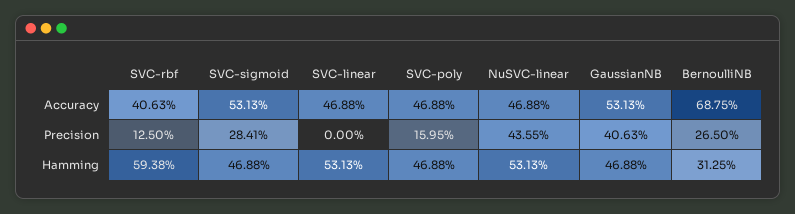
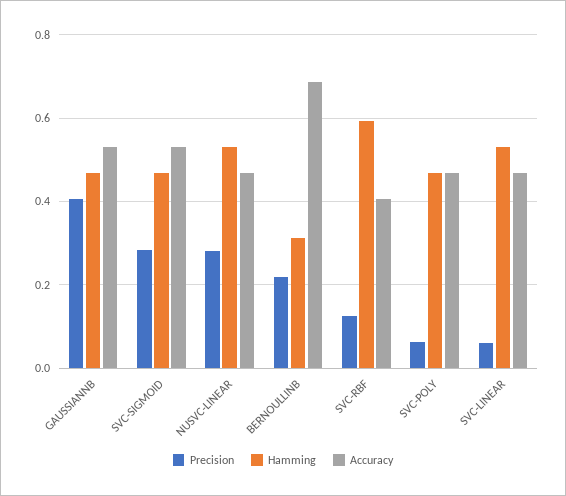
Precision, SVC-linear: 0 -> 0.06
Precision, SVC-poly: 0.1595 -> 0.06
Precision, NuSVC-linear: 0.4355 -> 0.28
Precision, BernoulliNB: 0.265 -> 0.22

